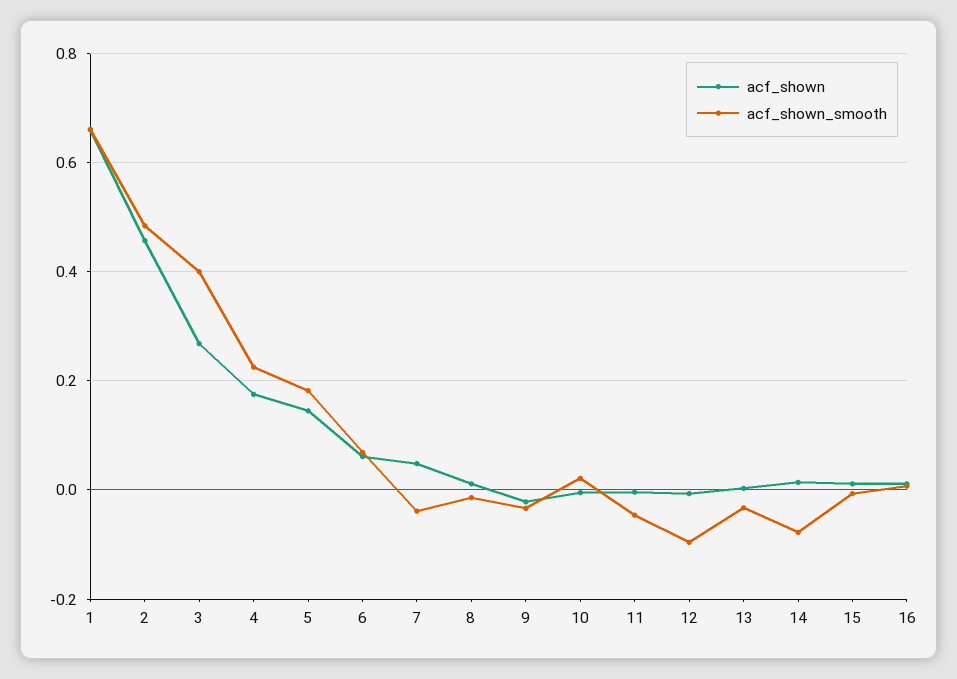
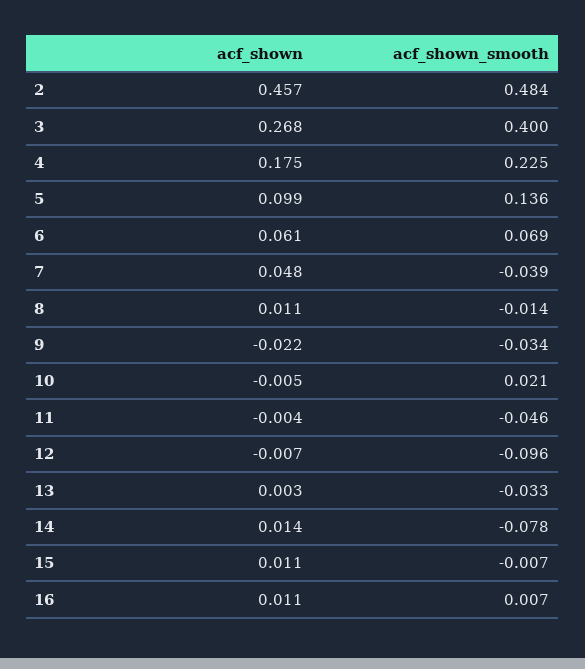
acf_shown, 1: 0.66 -> none
acf_shown_smooth, 1: 0.66 -> none
acf_shown, 5: 0.14 -> 0.099
acf_shown_smooth, 5: 0.18 -> 0.136

